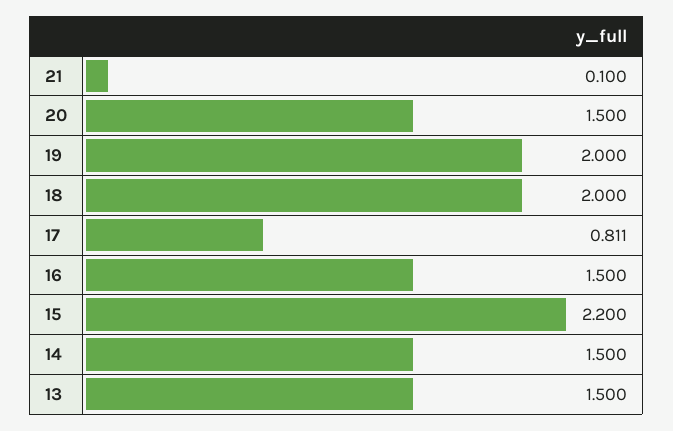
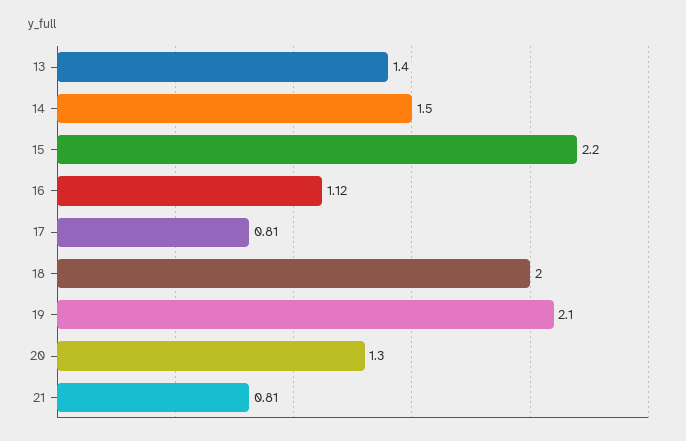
21: 0.1 -> 0.81
20: 1.5 -> 1.3
19: 2 -> 2.1
16: 1.5 -> 1.12
13: 1.5 -> 1.4

